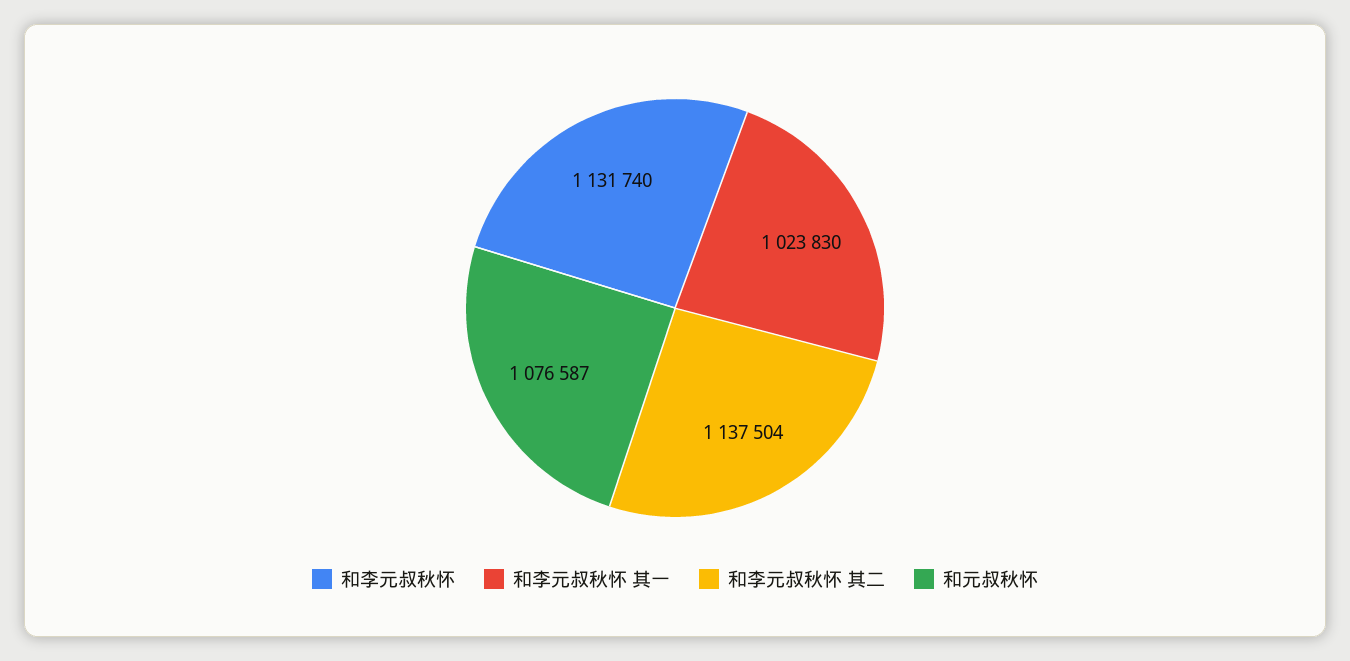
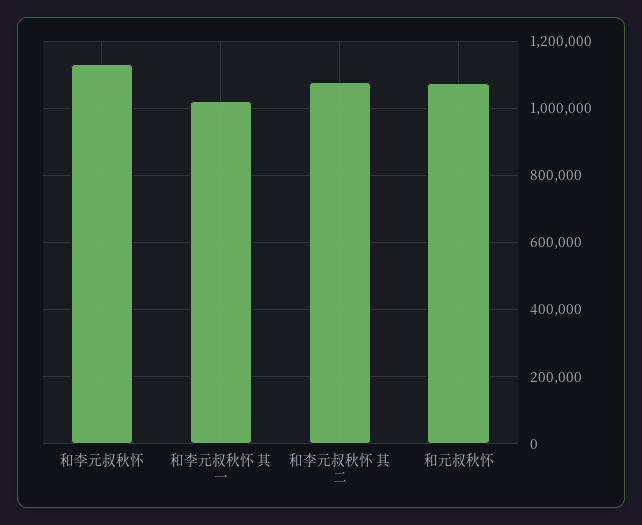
和李元叔秋怀 其二: 1137504 -> 1080000

